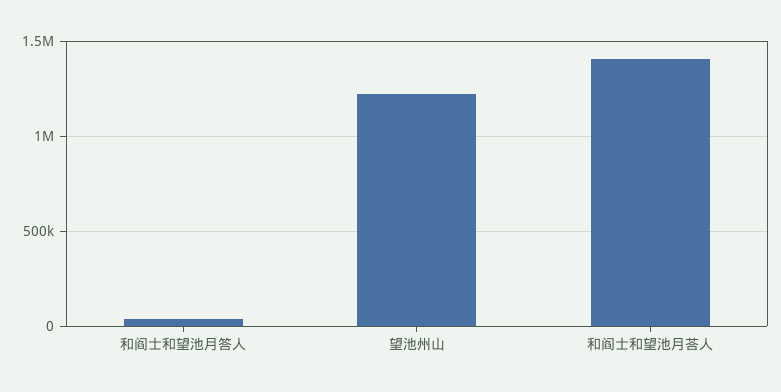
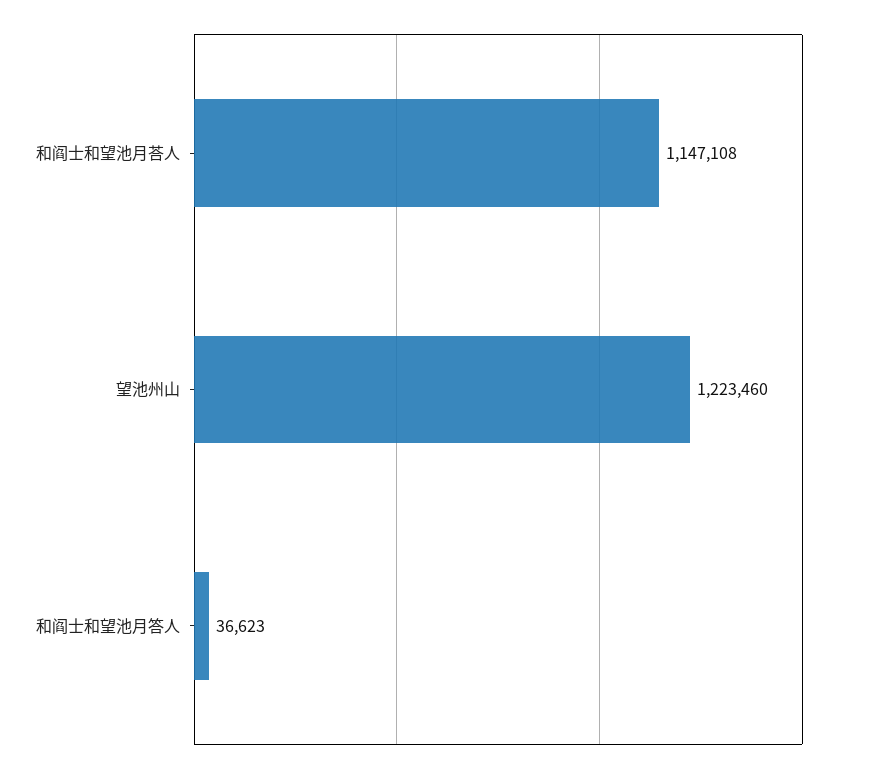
和阎士和望池月荅人: 1400000 -> 1147108

